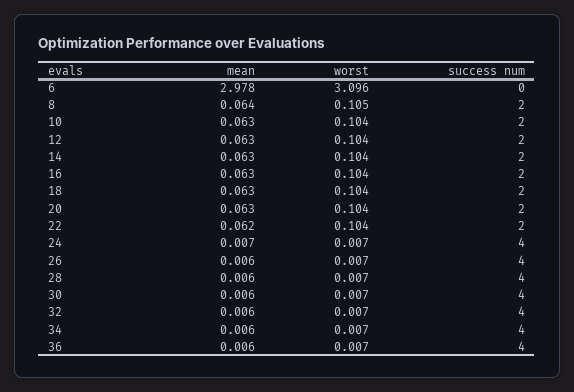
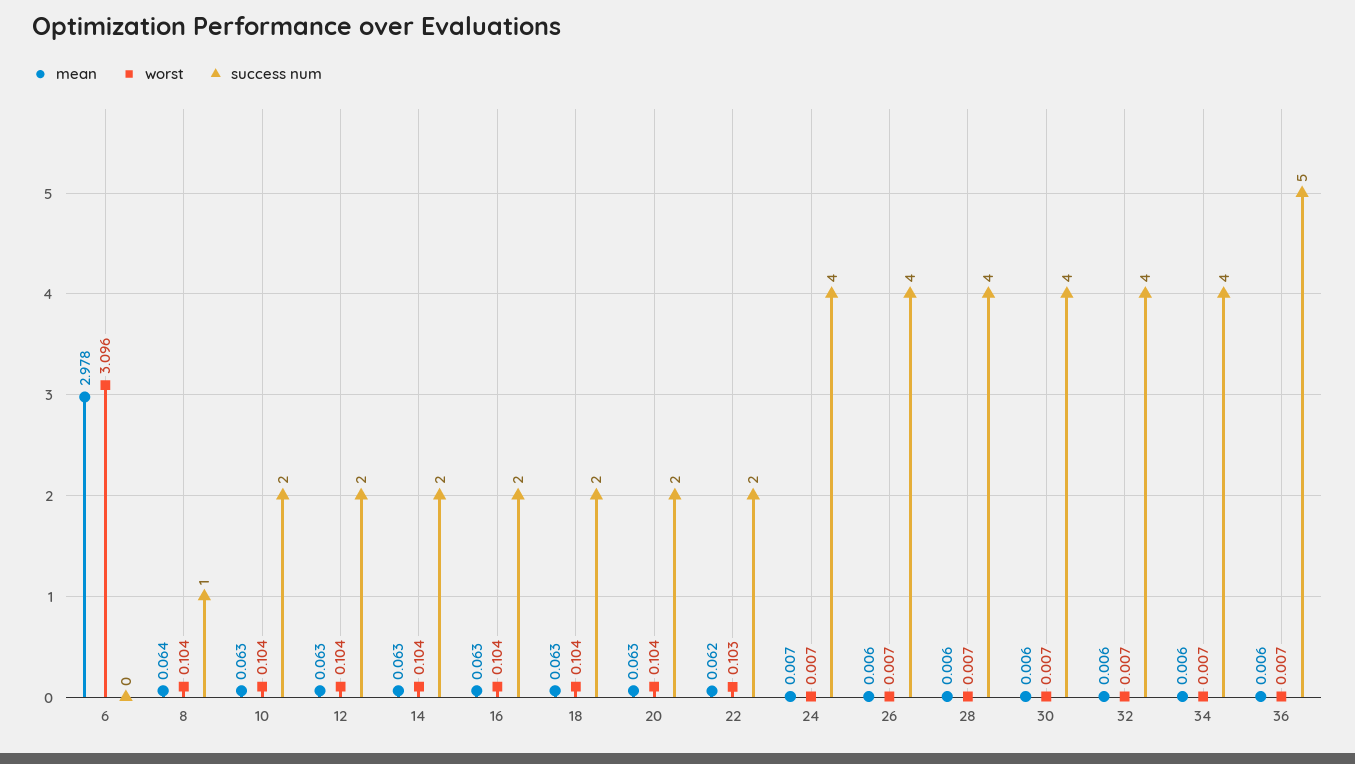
worst, 8: 0.105 -> 0.104
success num, 8: 2 -> 1
worst, 22: 0.104 -> 0.103
success num, 36: 4 -> 5

